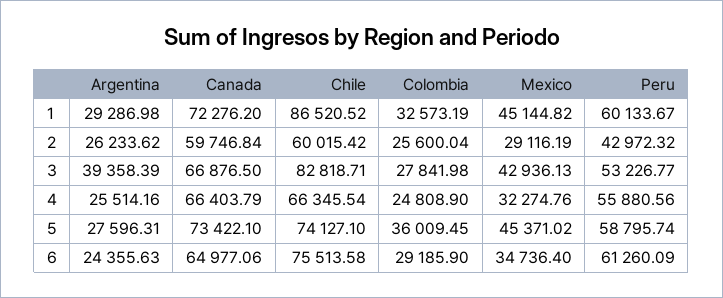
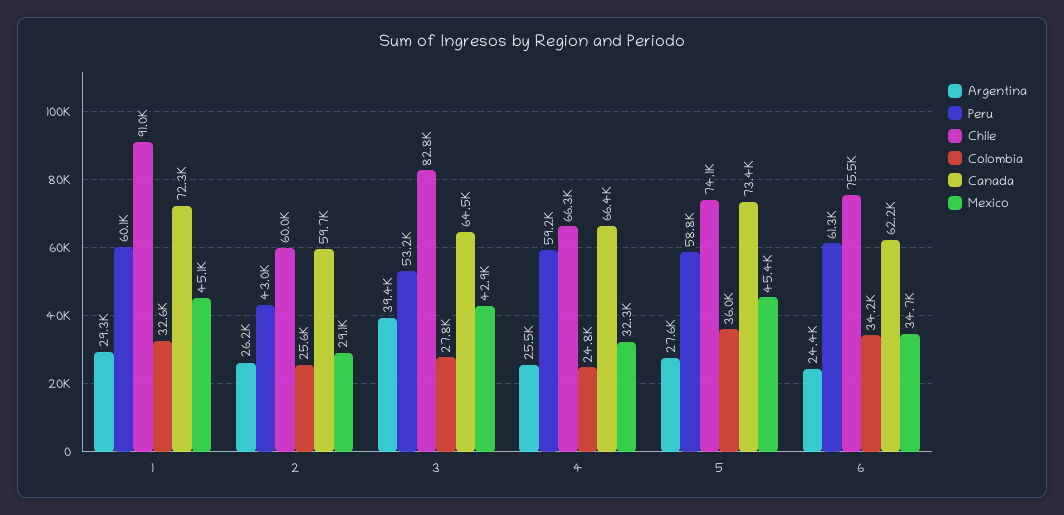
Chile, 1: 86520.52 -> 91000
Canada, 3: 66876.5 -> 64500
Peru, 4: 55880.56 -> 59200
Canada, 6: 64977.06 -> 62200
Colombia, 6: 29185.9 -> 34200

